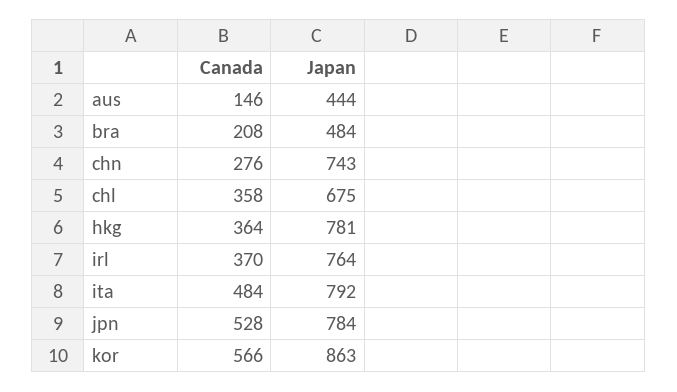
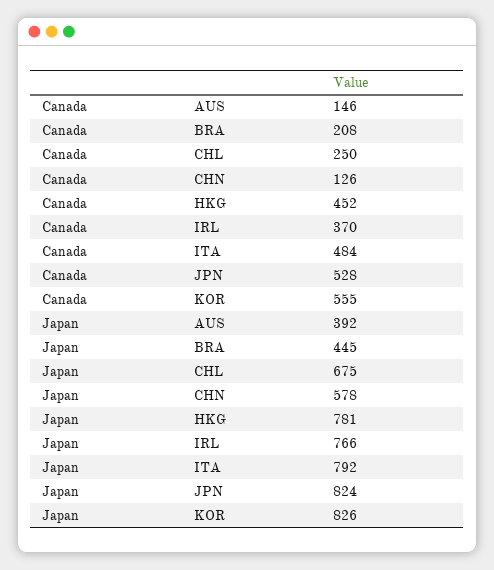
Japan, aus: 444 -> 392
Japan, bra: 484 -> 445
Canada, chn: 276 -> 126
Japan, chn: 743 -> 578
Canada, chl: 358 -> 250
Canada, hkg: 364 -> 452
Japan, irl: 764 -> 766
Japan, jpn: 784 -> 824
Canada, kor: 566 -> 555
Japan, kor: 863 -> 826

